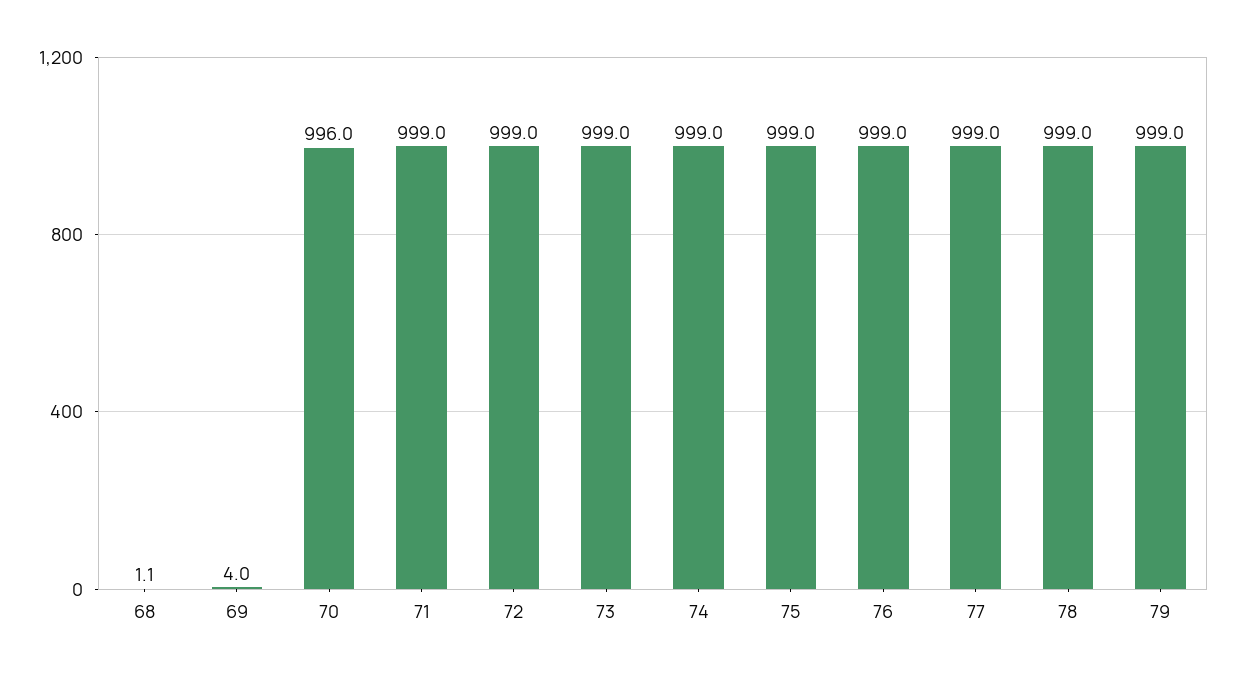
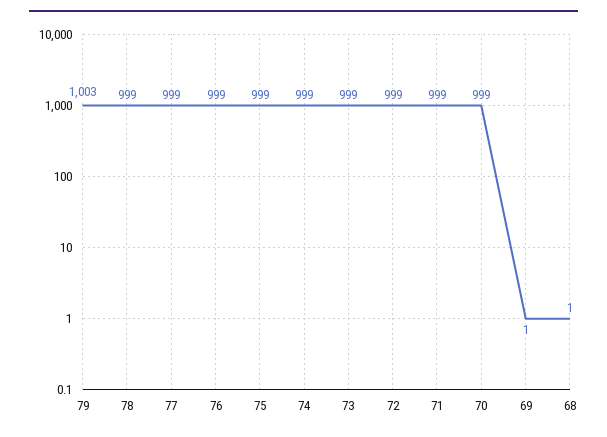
69: 4 -> 1
70: 996 -> 999
79: 999 -> 1003

